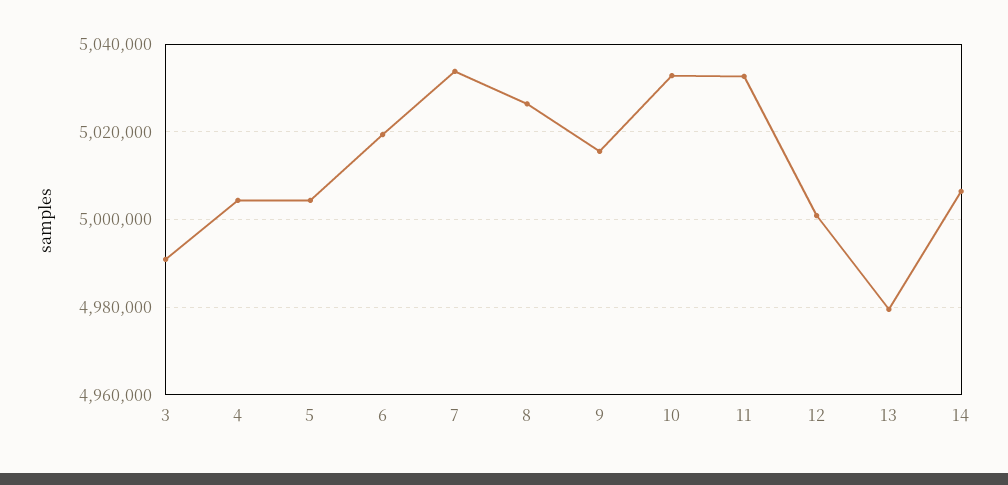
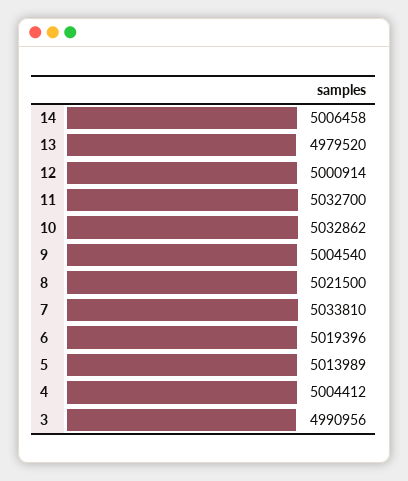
5: 5004000 -> 5013989
8: 5026000 -> 5021500
9: 5016000 -> 5004540

